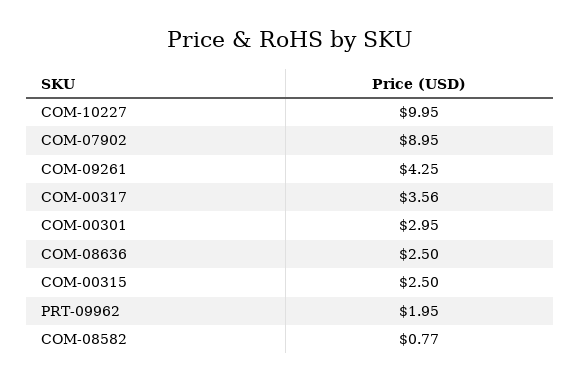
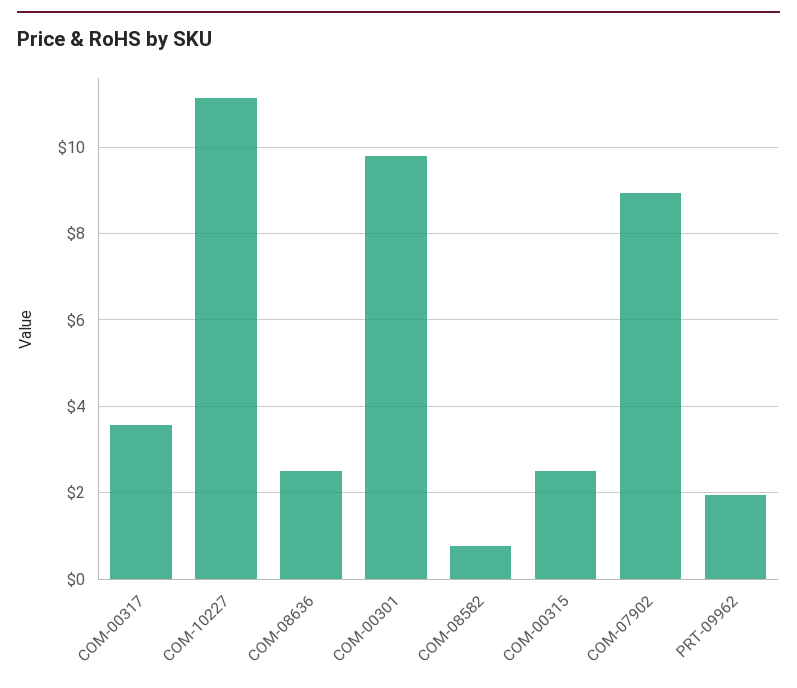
COM-10227: 9.95 -> 11.2
COM-09261: 4.25 -> none
COM-00301: 2.95 -> 9.8

